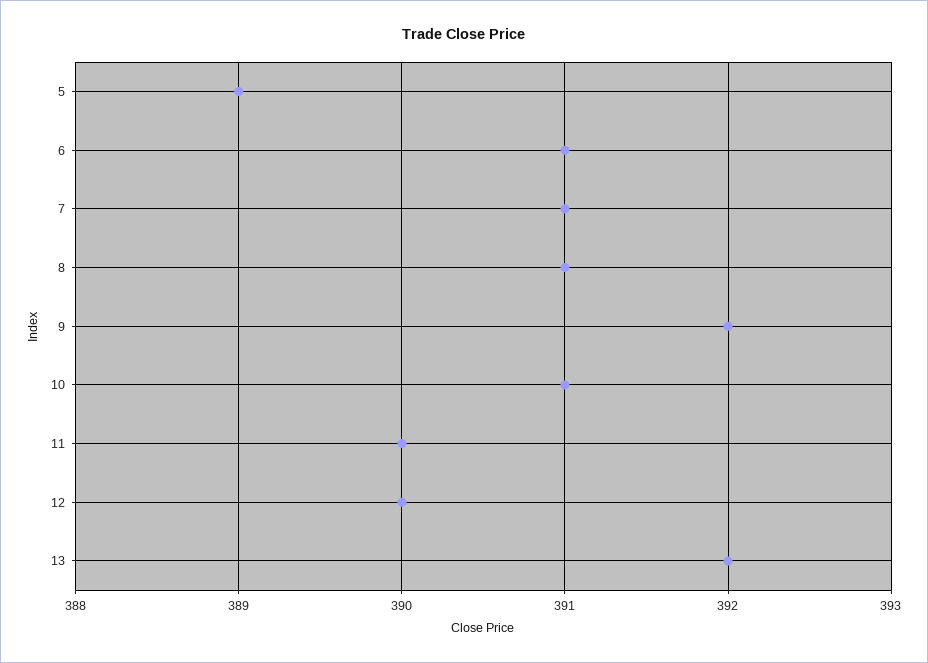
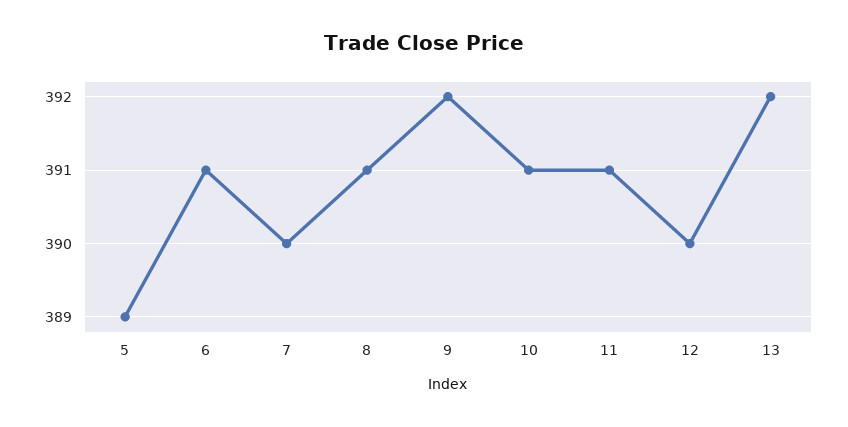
7: 391 -> 390
11: 390 -> 391

